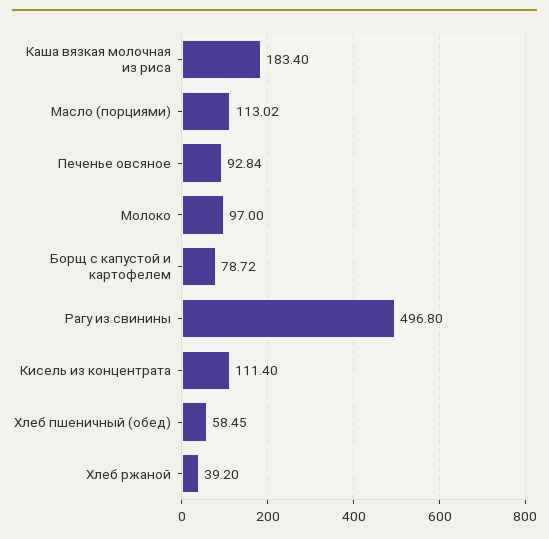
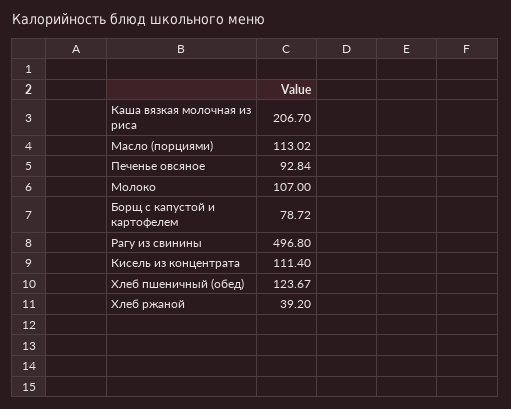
Каша вязкая молочная из риса: 183.4 -> 206.7
Молоко: 97 -> 107
Хлеб пшеничный (обед): 58.45 -> 123.67

